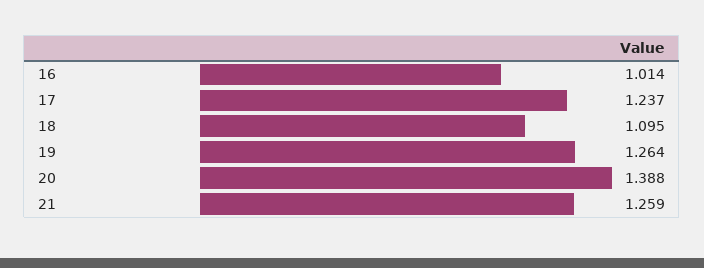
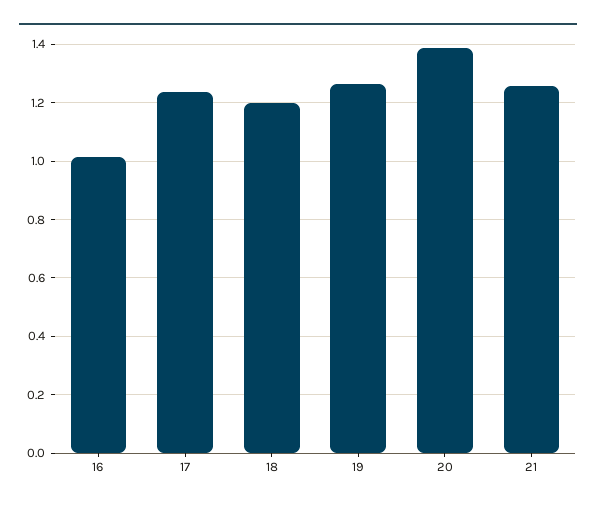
18: 1.095 -> 1.2

